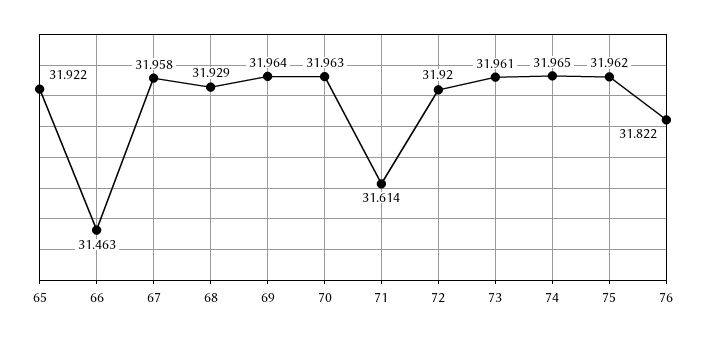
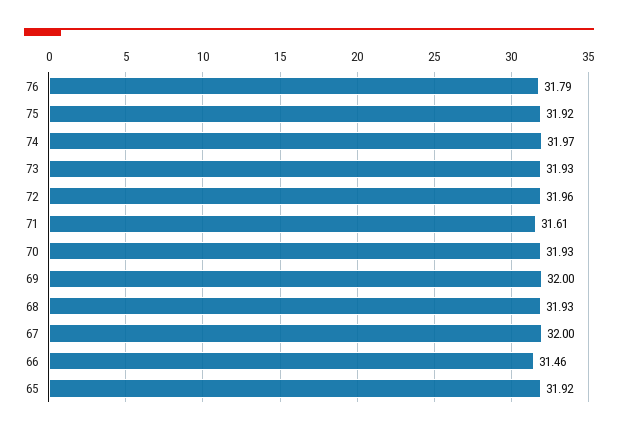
67: 31.958 -> 32
69: 31.964 -> 32
70: 31.963 -> 31.93
72: 31.92 -> 31.96
73: 31.961 -> 31.93
75: 31.962 -> 31.92
76: 31.822 -> 31.79

